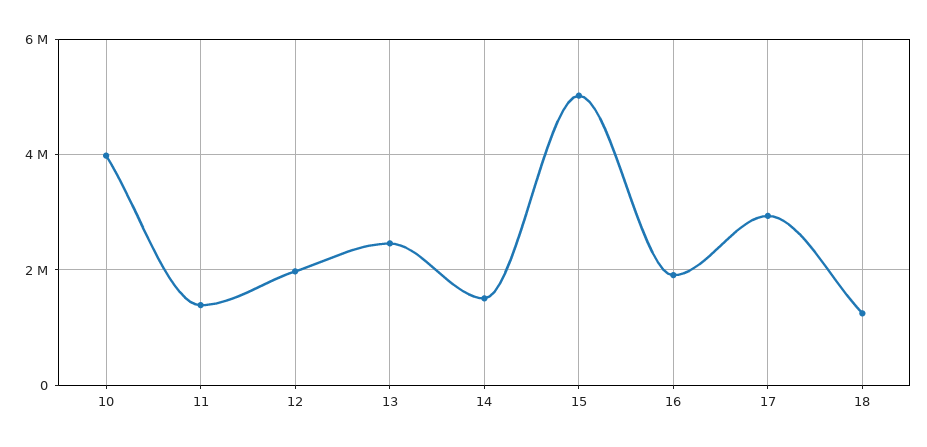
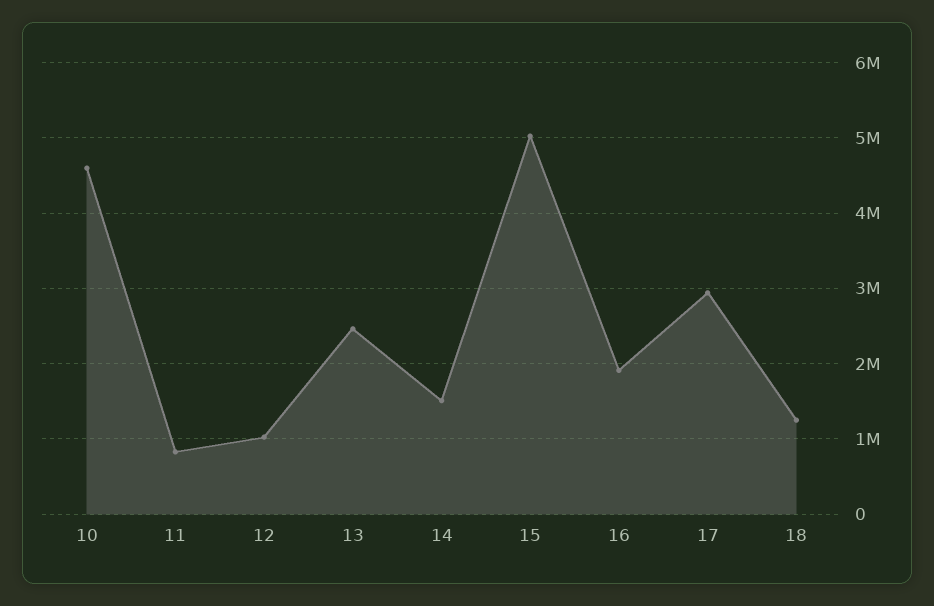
10: 4000000 -> 4600000
11: 1400000 -> 800000
12: 2000000 -> 1000000

